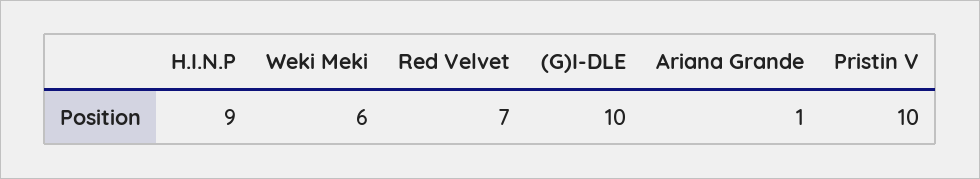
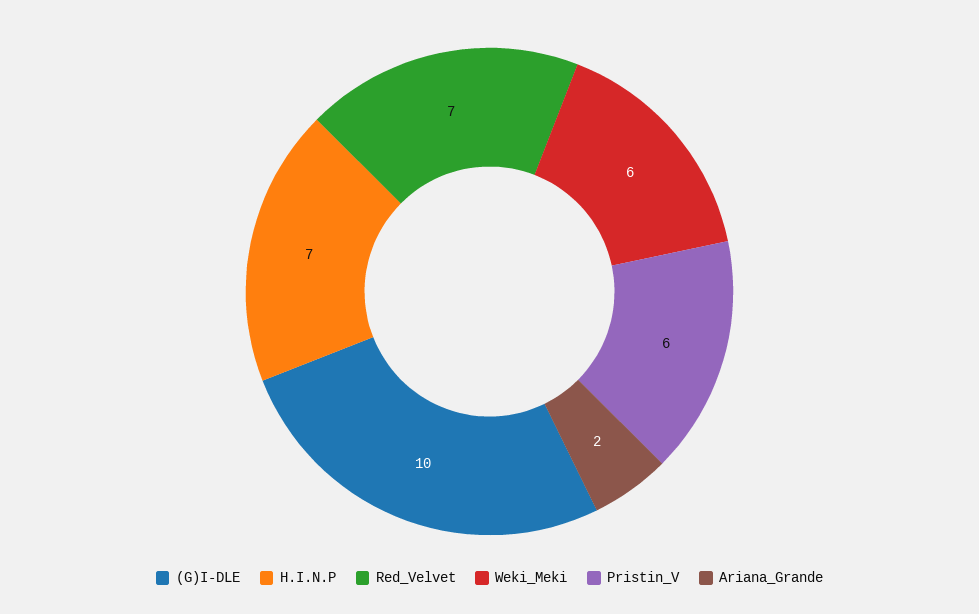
H.I.N.P: 9 -> 7
Ariana Grande: 1 -> 2
Pristin V: 10 -> 6

